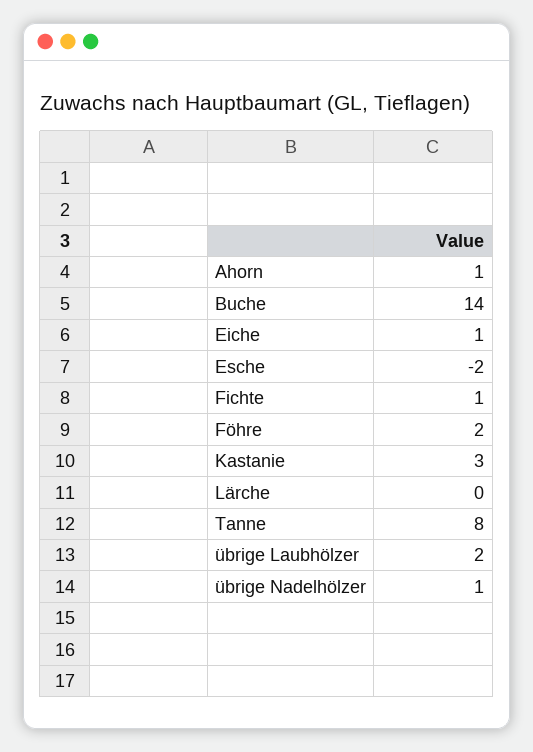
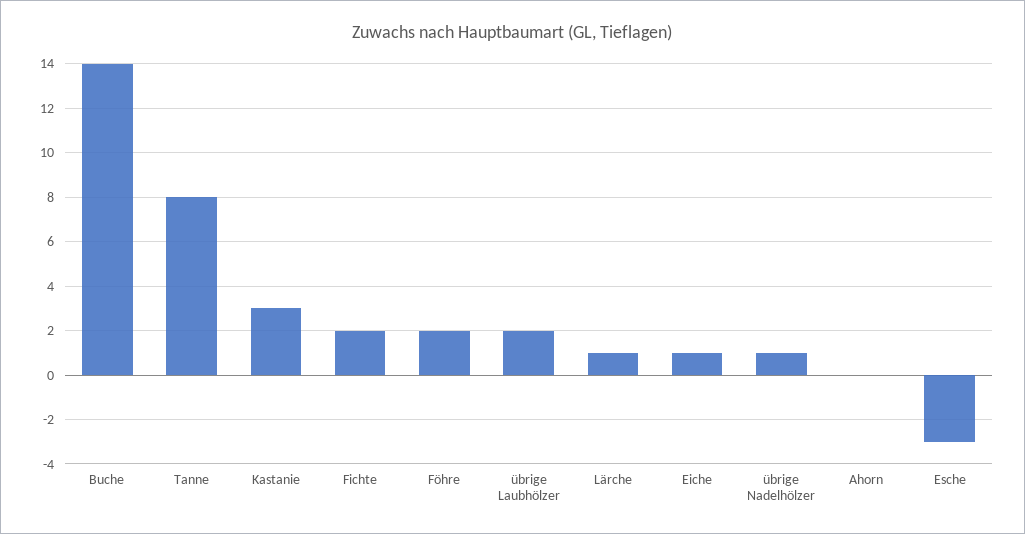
Ahorn: 1 -> 0
Esche: -2 -> -3
Fichte: 1 -> 2
Lärche: 0 -> 1

